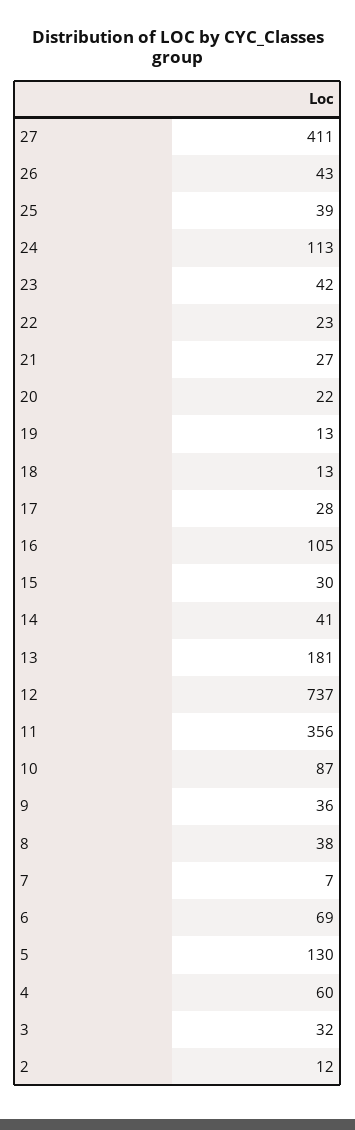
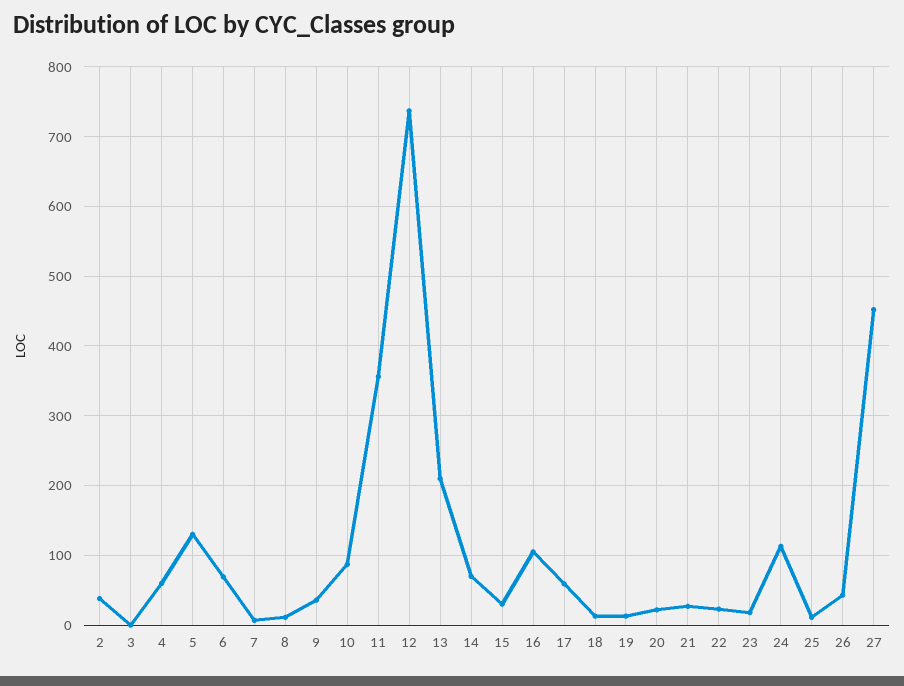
27: 411 -> 450
25: 39 -> 10
23: 42 -> 20
17: 28 -> 60
14: 41 -> 70
13: 181 -> 210
8: 38 -> 10
3: 32 -> 0
2: 12 -> 40

